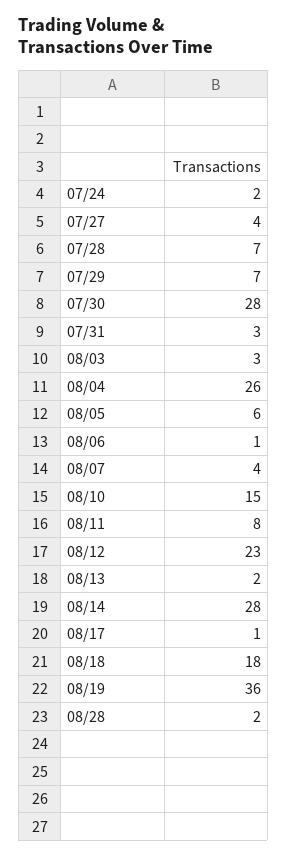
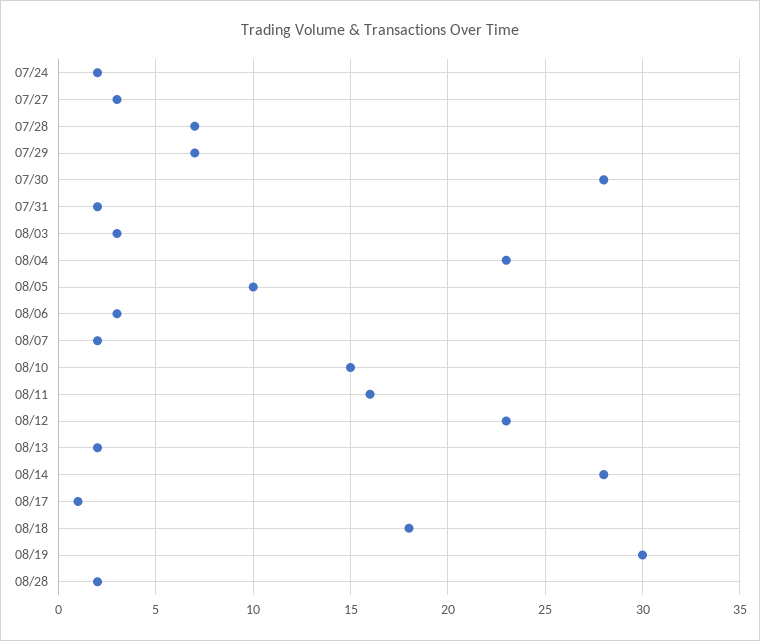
07/27: 4 -> 3
07/31: 3 -> 2
08/04: 26 -> 23
08/05: 6 -> 10
08/06: 1 -> 3
08/07: 4 -> 2
08/11: 8 -> 16
08/19: 36 -> 30

